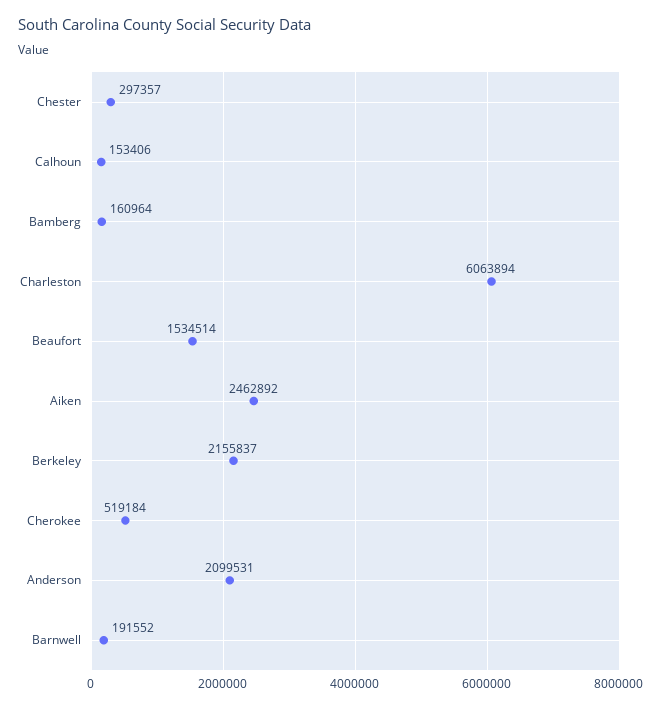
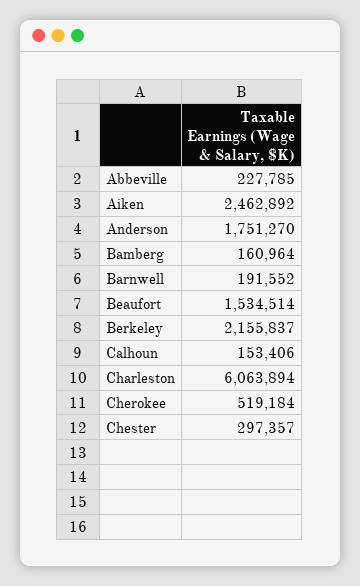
Anderson: 2099531 -> 1751270
Abbeville: none -> 227785

